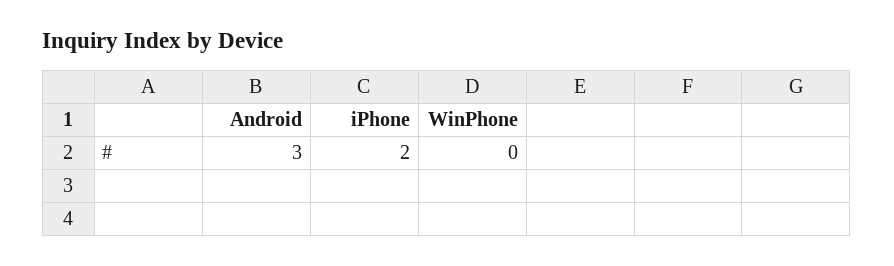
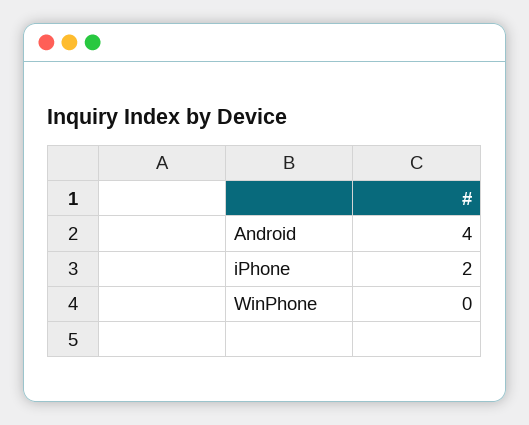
Android: 3 -> 4

